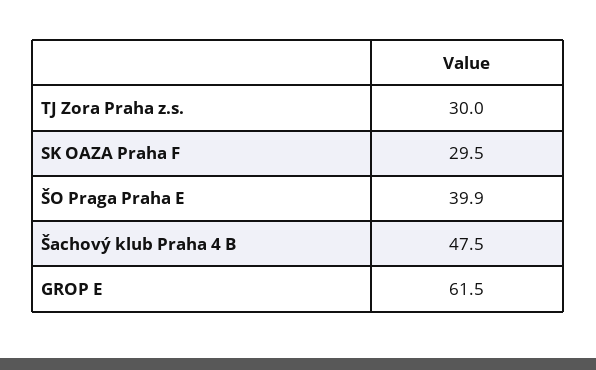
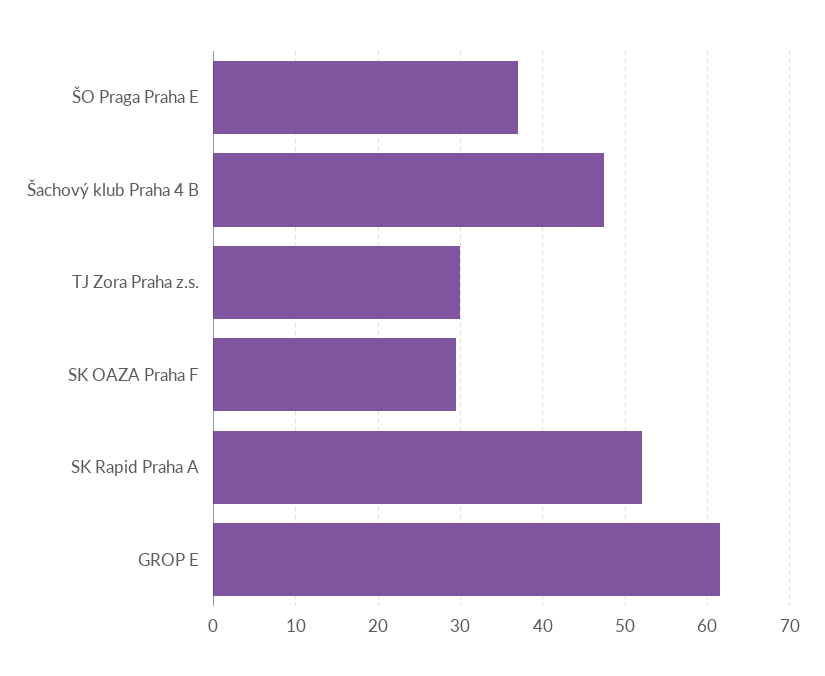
ŠO Praga Praha E: 39.9 -> 37
SK Rapid Praha A: none -> 52

